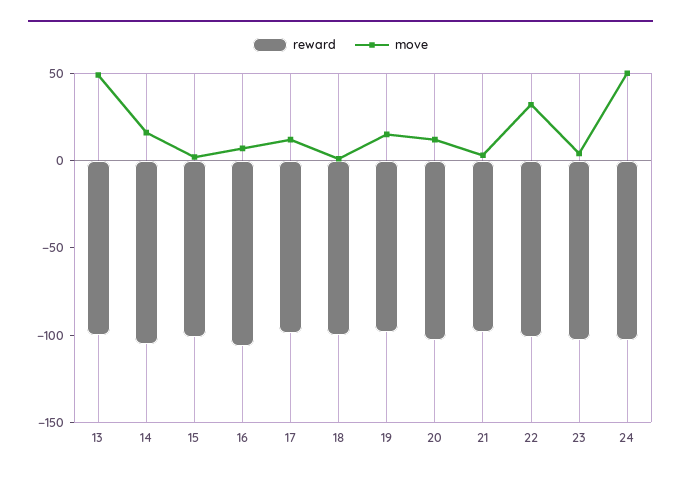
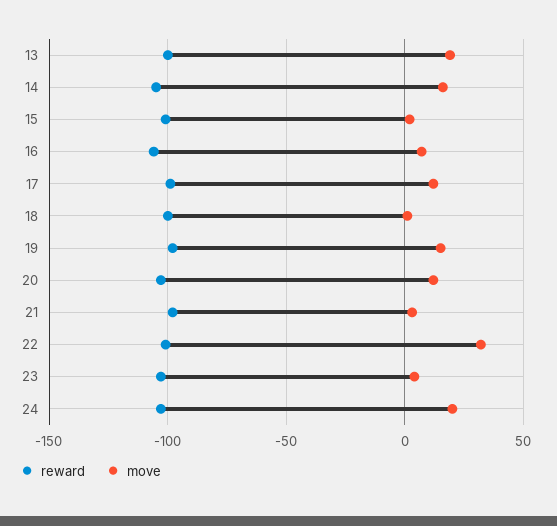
move, 13: 50 -> 20
move, 24: 50 -> 20

